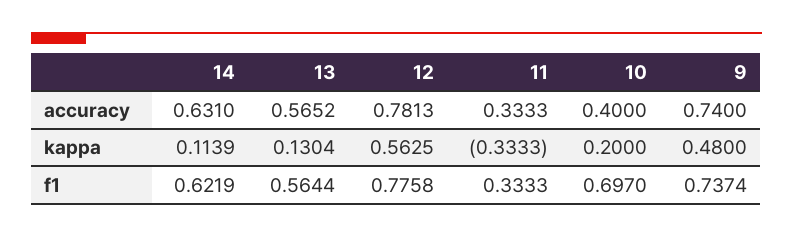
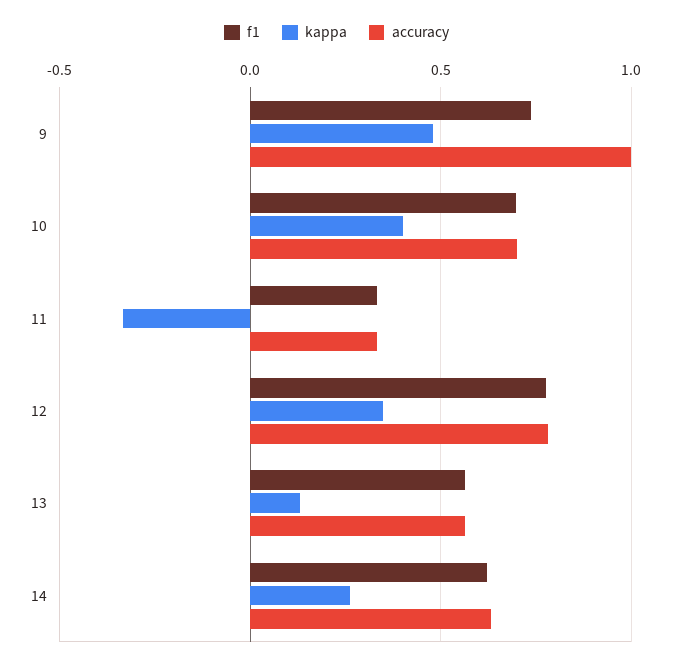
accuracy, 10: 0.4 -> 0.7
accuracy, 9: 0.74 -> 1
kappa, 14: 0.1139 -> 0.25
kappa, 12: 0.5625 -> 0.35
kappa, 10: 0.2 -> 0.4

